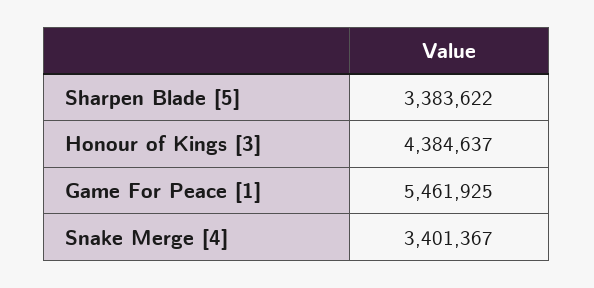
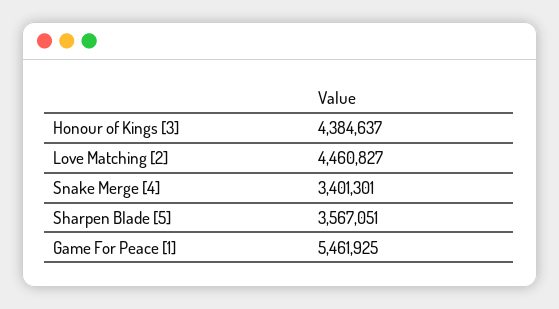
Sharpen Blade [5]: 3383622 -> 3567051
Snake Merge [4]: 3401367 -> 3401301
Love Matching [2]: none -> 4460827

